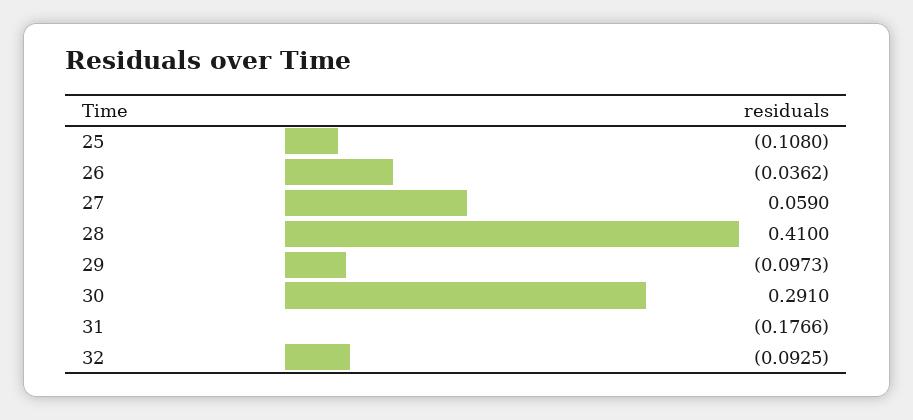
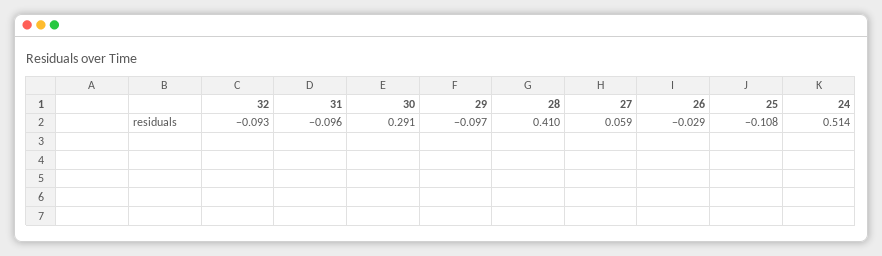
26: -0.0362 -> -0.029
31: -0.1766 -> -0.096
24: none -> 0.514

